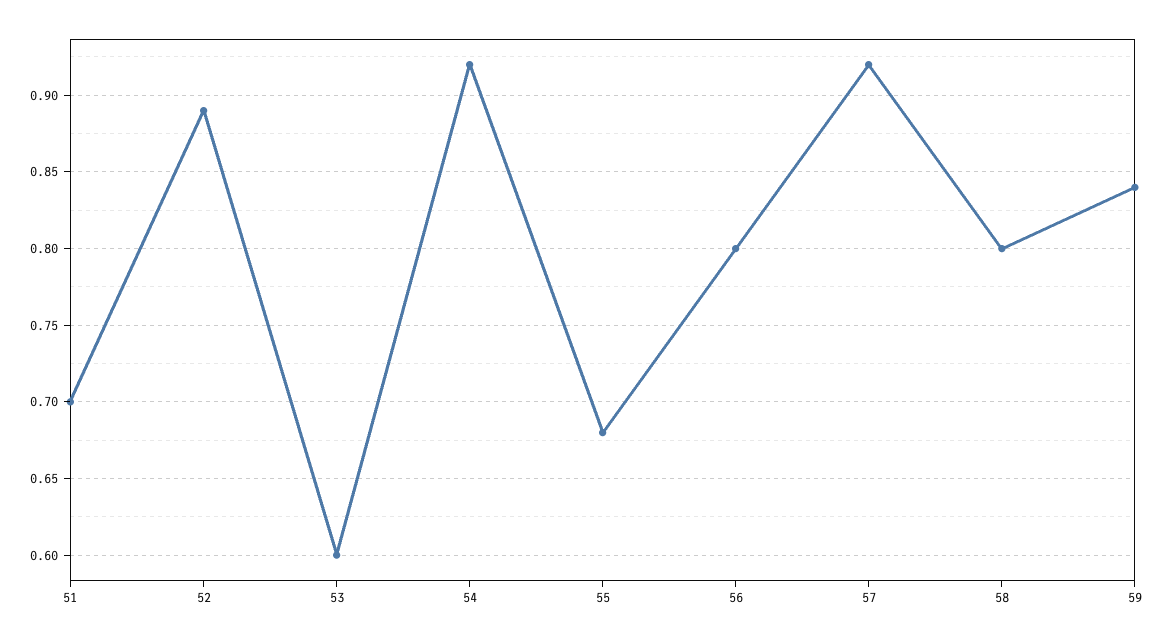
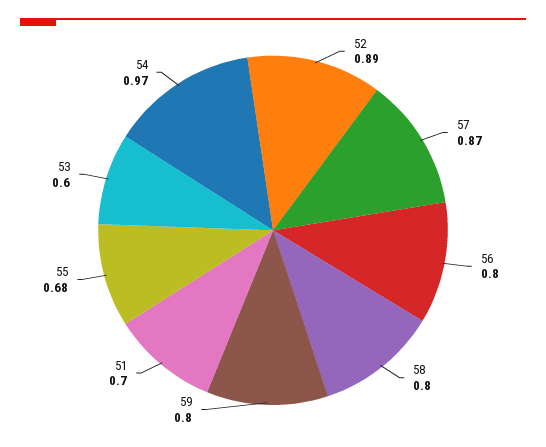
54: 0.92 -> 0.97
57: 0.92 -> 0.87
59: 0.84 -> 0.8

